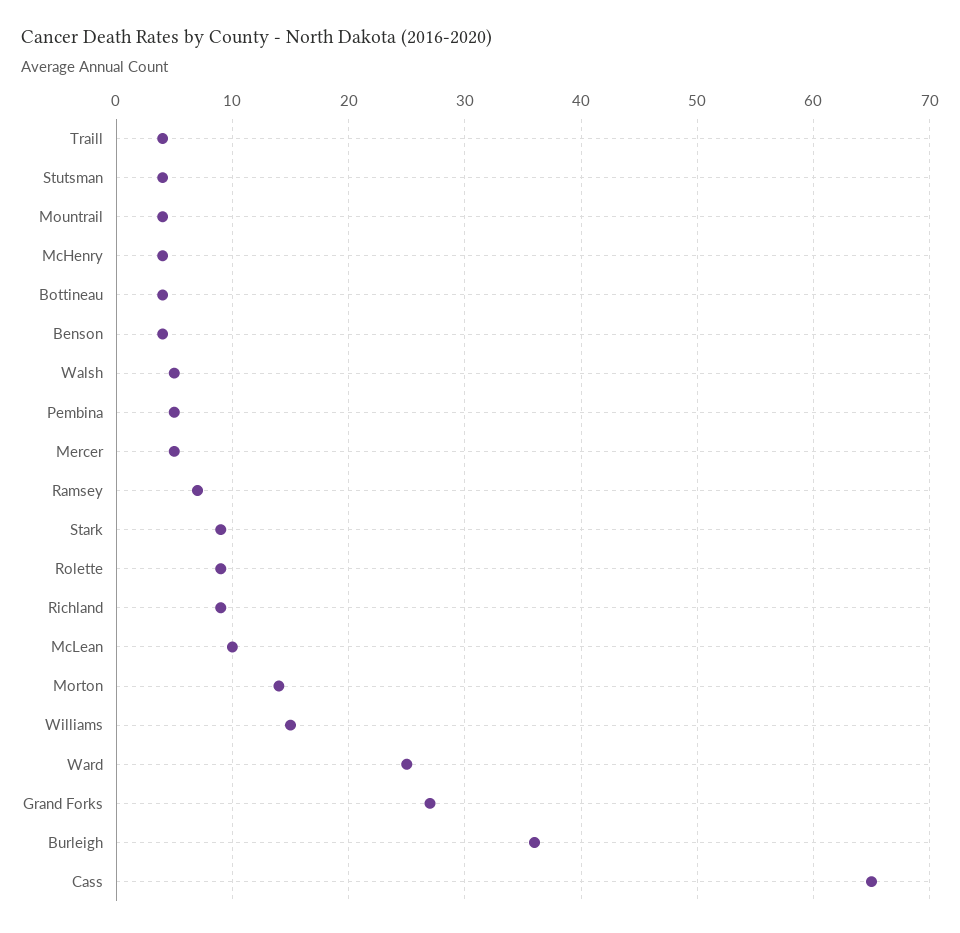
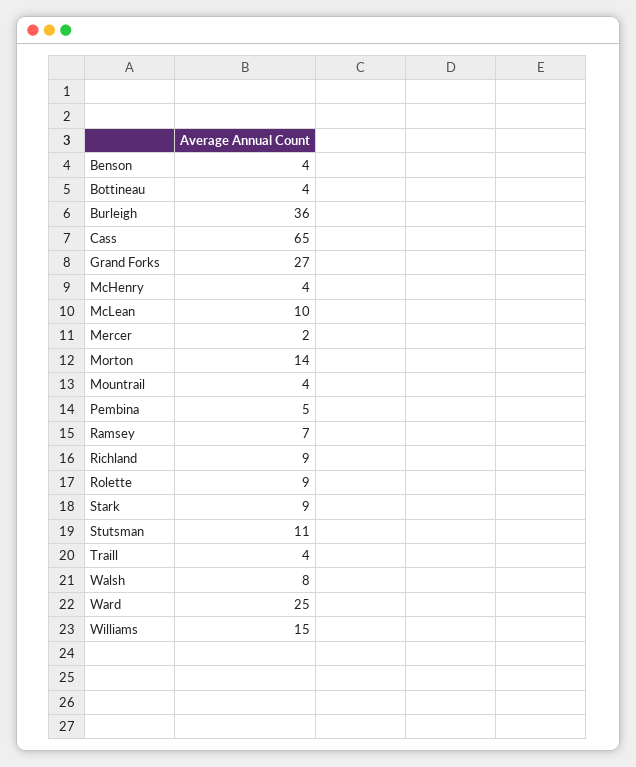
Stutsman: 4 -> 11
Walsh: 5 -> 8
Mercer: 5 -> 2

